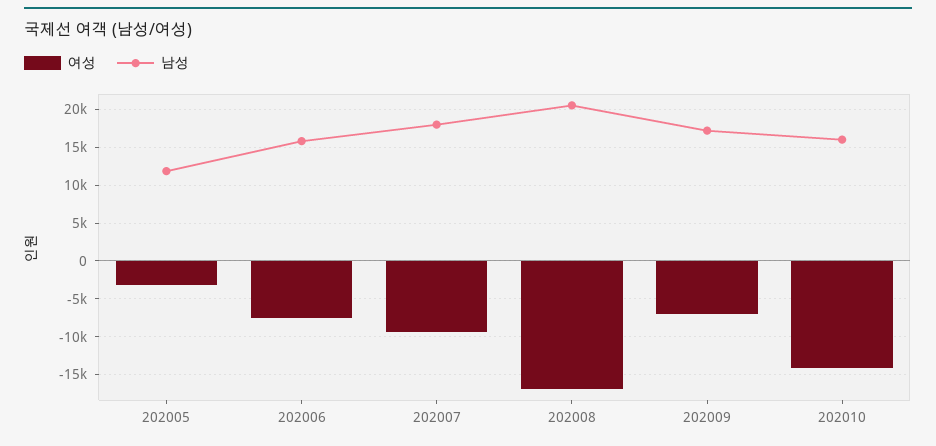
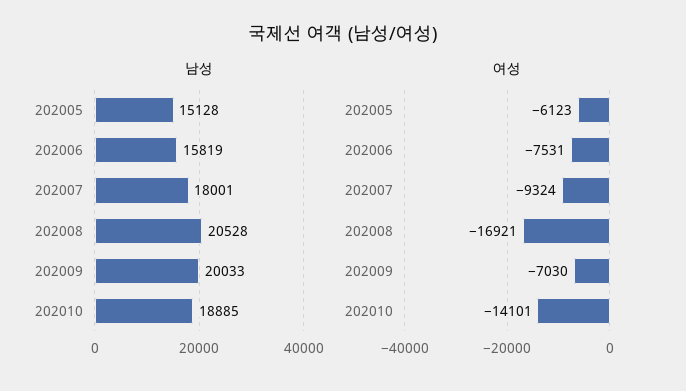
여성, 202005: -3000 -> -6123
남성, 202005: 12000 -> 15128
남성, 202009: 17000 -> 20033
남성, 202010: 16000 -> 18885

